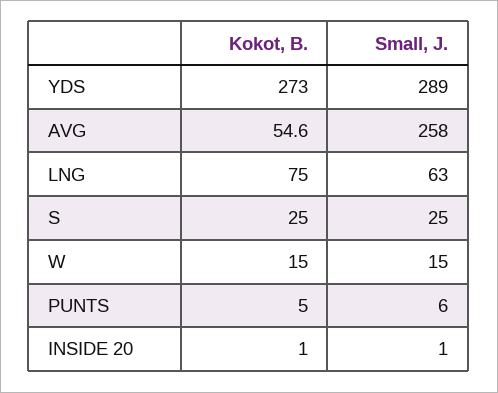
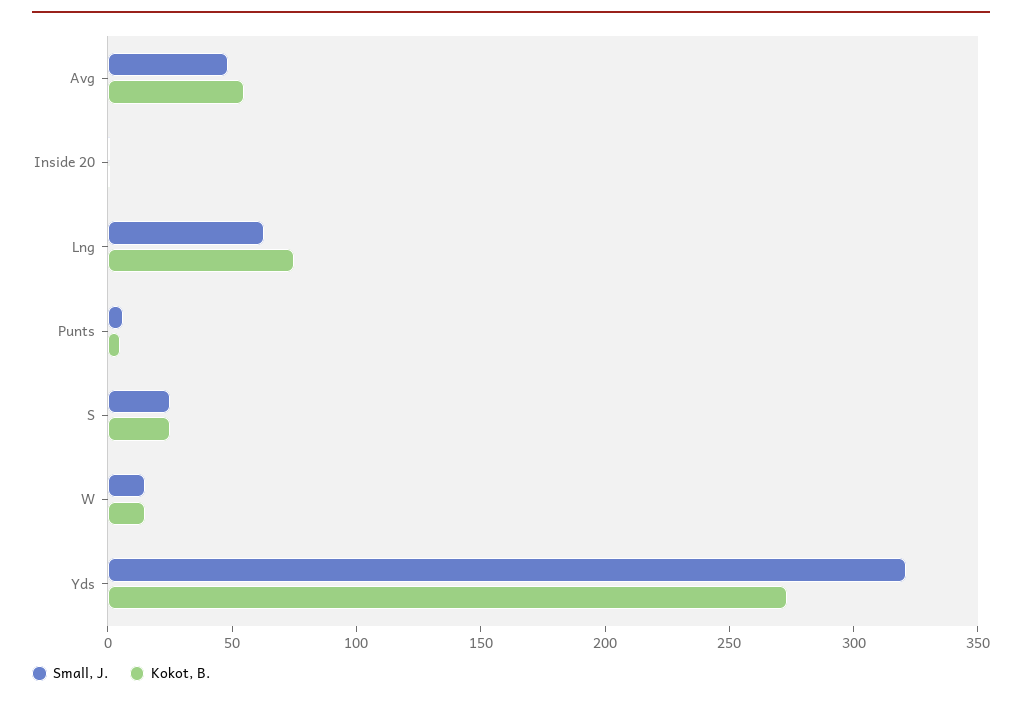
Small, J., YDS: 289 -> 320
Small, J., AVG: 258 -> 50

